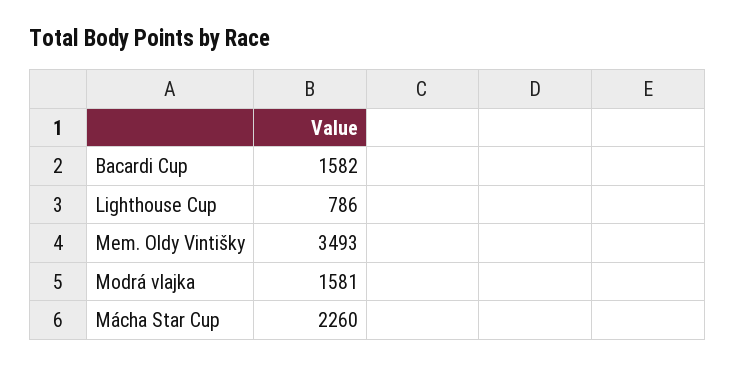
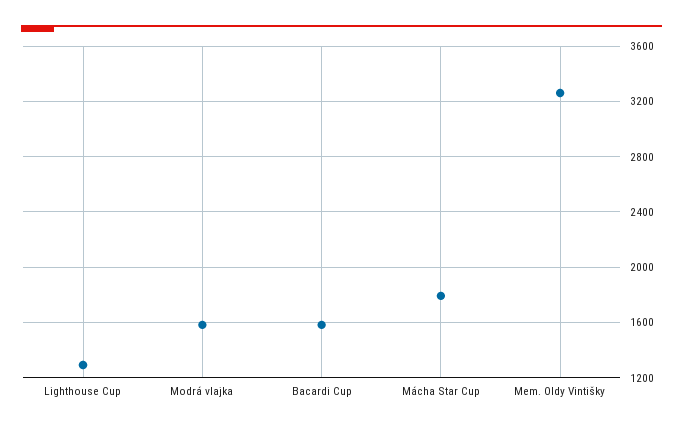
Lighthouse Cup: 786 -> 1300
Mem. Oldy Vintišky: 3493 -> 3250
Mácha Star Cup: 2260 -> 1800

